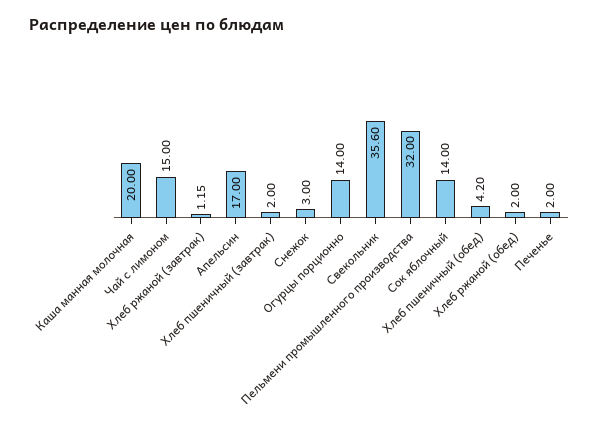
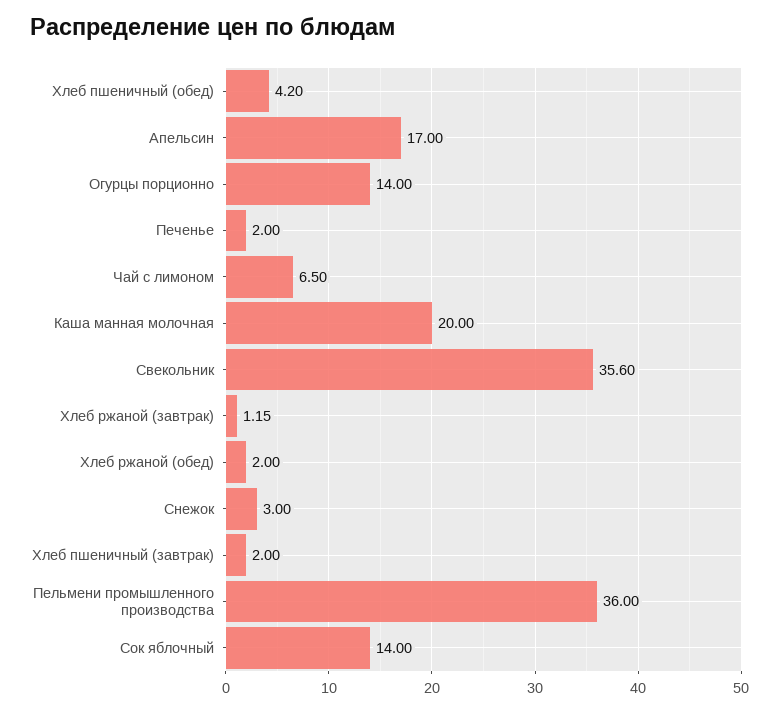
Чай с лимоном: 15 -> 6.5
Пельмени промышленного производства: 32 -> 36

